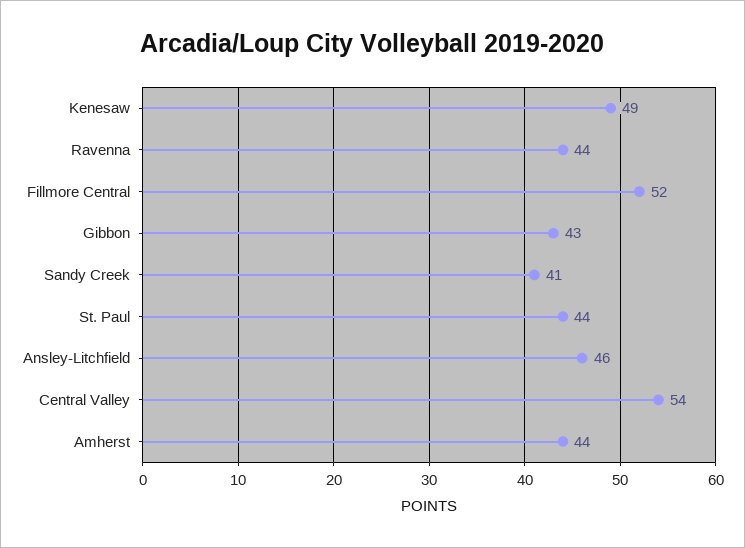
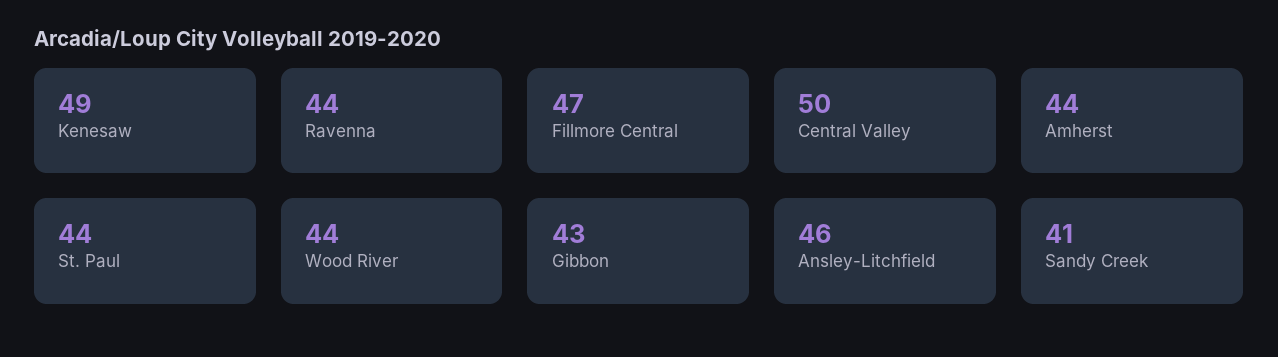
Fillmore Central: 52 -> 47
Central Valley: 54 -> 50
Wood River: none -> 44

